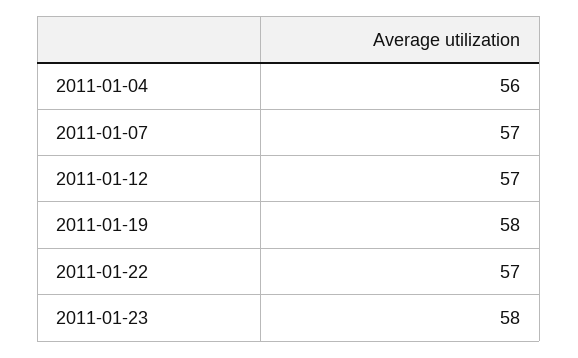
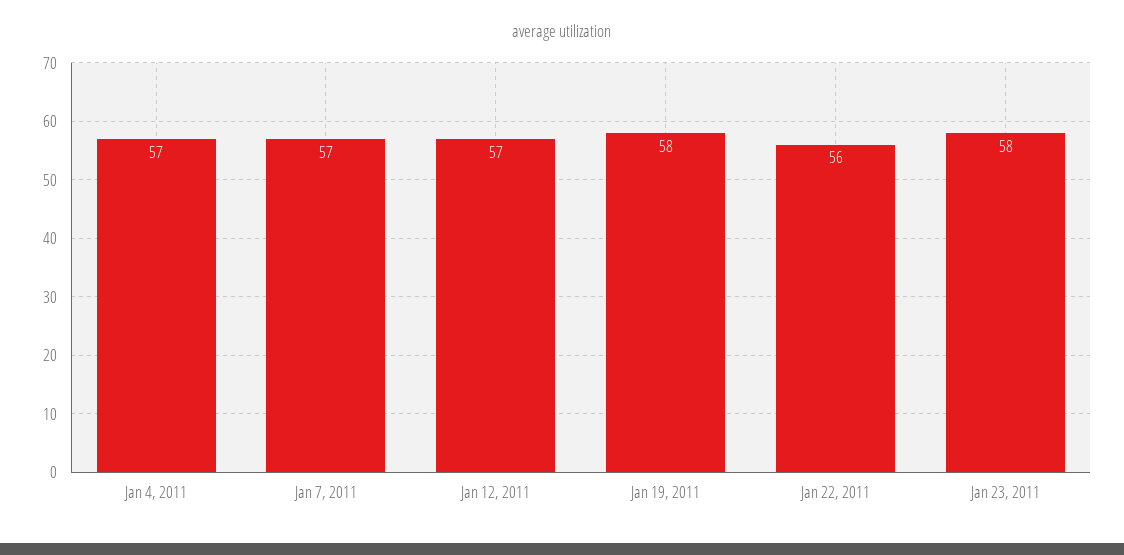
2011-01-04: 56 -> 57
2011-01-22: 57 -> 56

